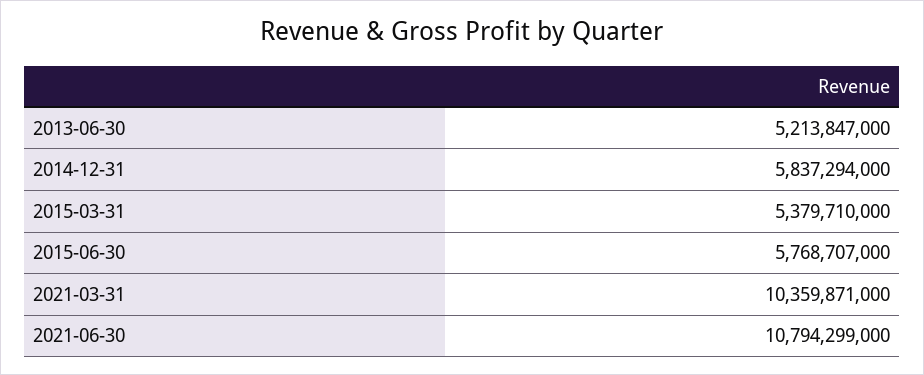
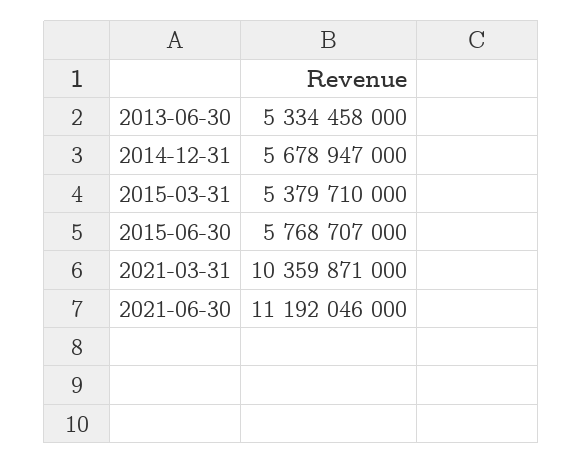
2013-06-30: 5213847000 -> 5334458000
2014-12-31: 5837294000 -> 5678947000
2021-06-30: 10794299000 -> 11192046000

